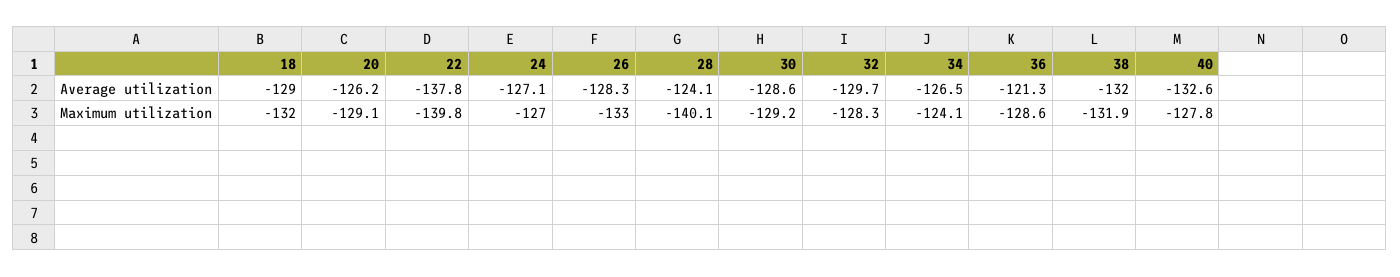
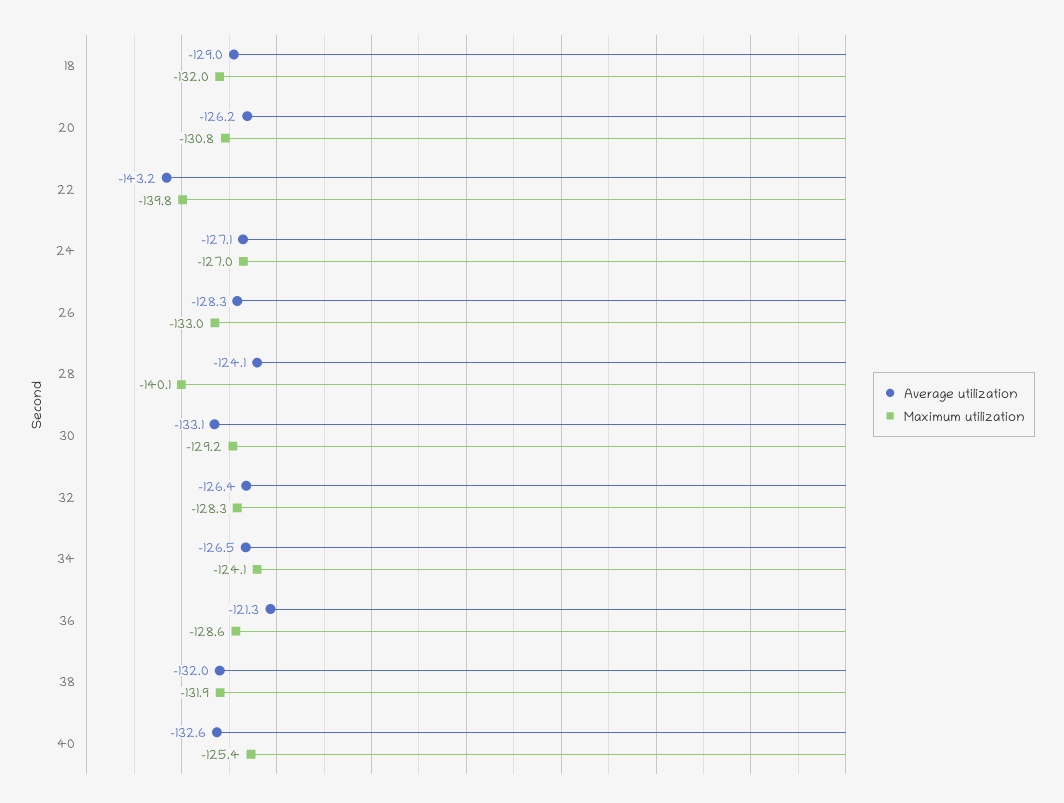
Average utilization, 22: -137.8 -> -143.2
Average utilization, 30: -128.6 -> -133.1
Average utilization, 32: -129.7 -> -126.4
Maximum utilization, 20: -129.1 -> -130.8
Maximum utilization, 40: -127.8 -> -125.4

